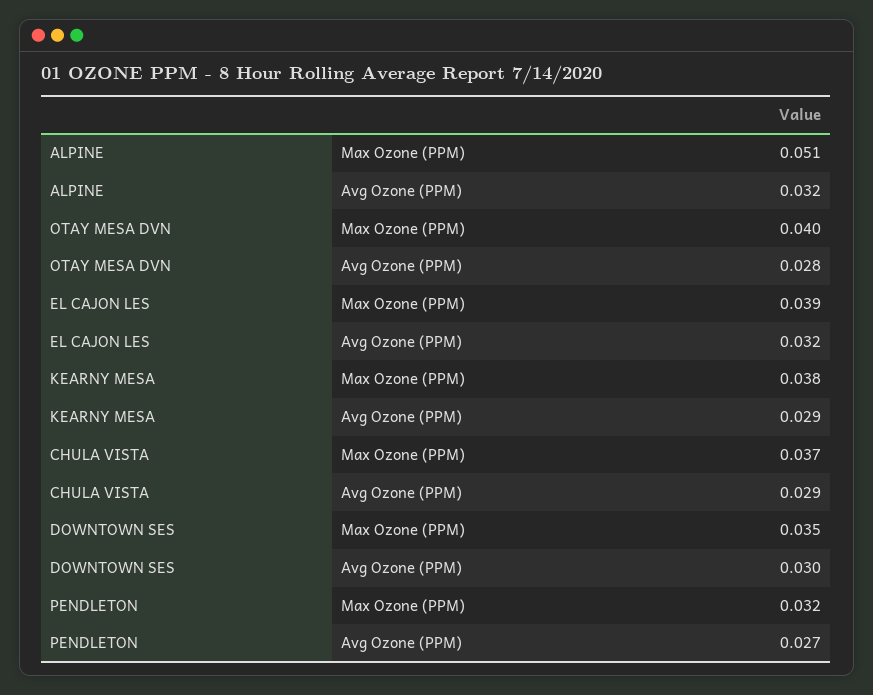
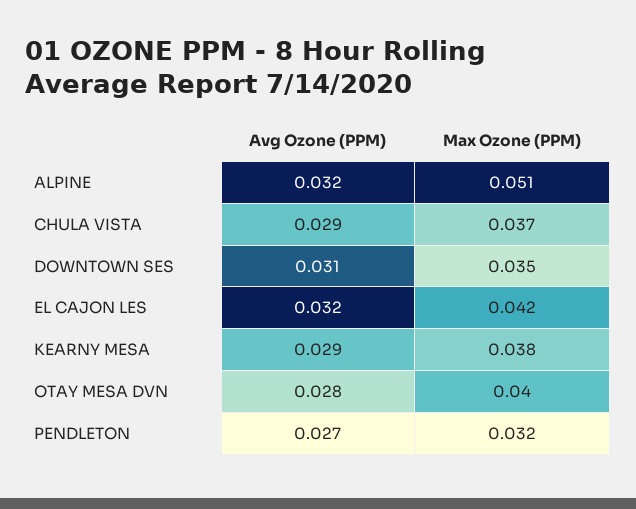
EL CAJON LES, Max Ozone (PPM): 0.039 -> 0.042
DOWNTOWN SES, Avg Ozone (PPM): 0.03 -> 0.031

